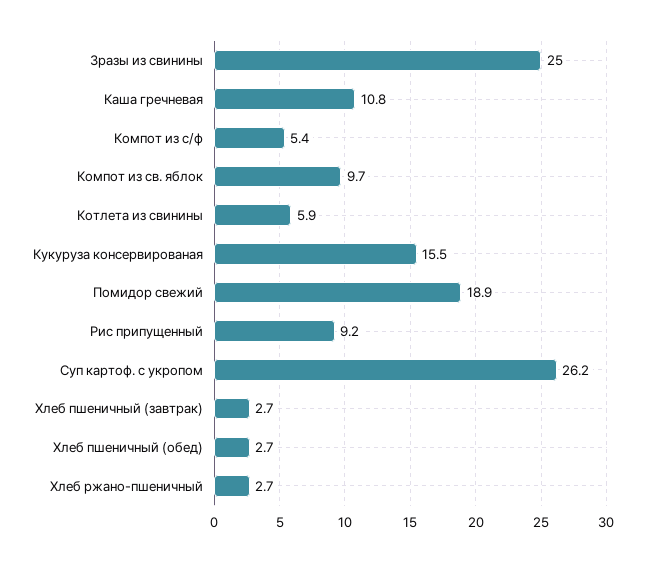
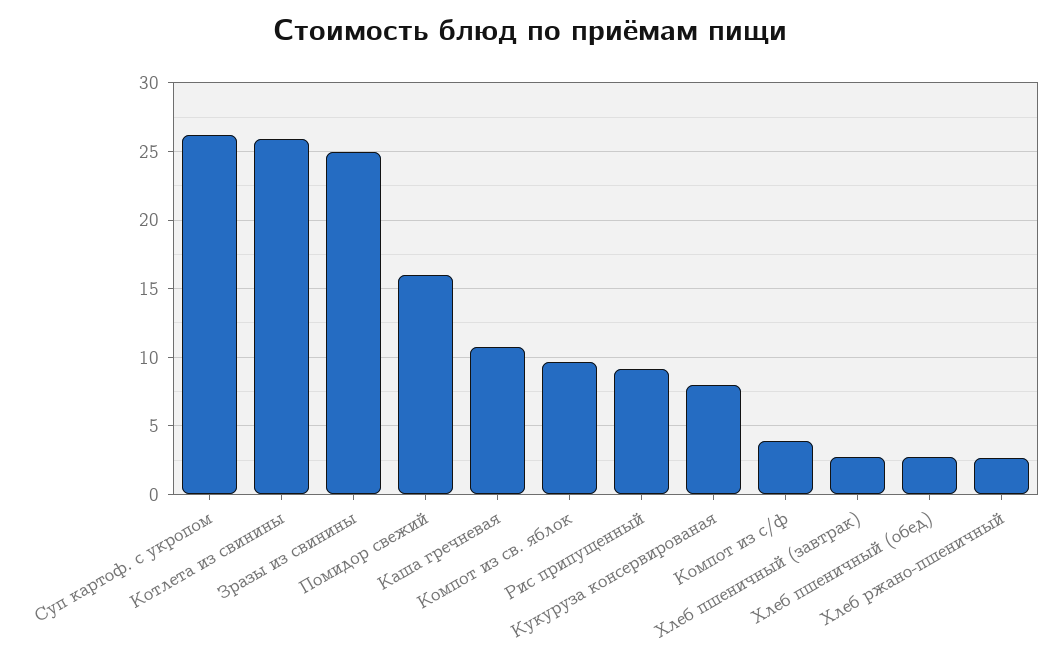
Компот из с/ф: 5.4 -> 4
Котлета из свинины: 5.9 -> 26
Кукуруза консервированая: 15.5 -> 8
Помидор свежий: 18.9 -> 16

